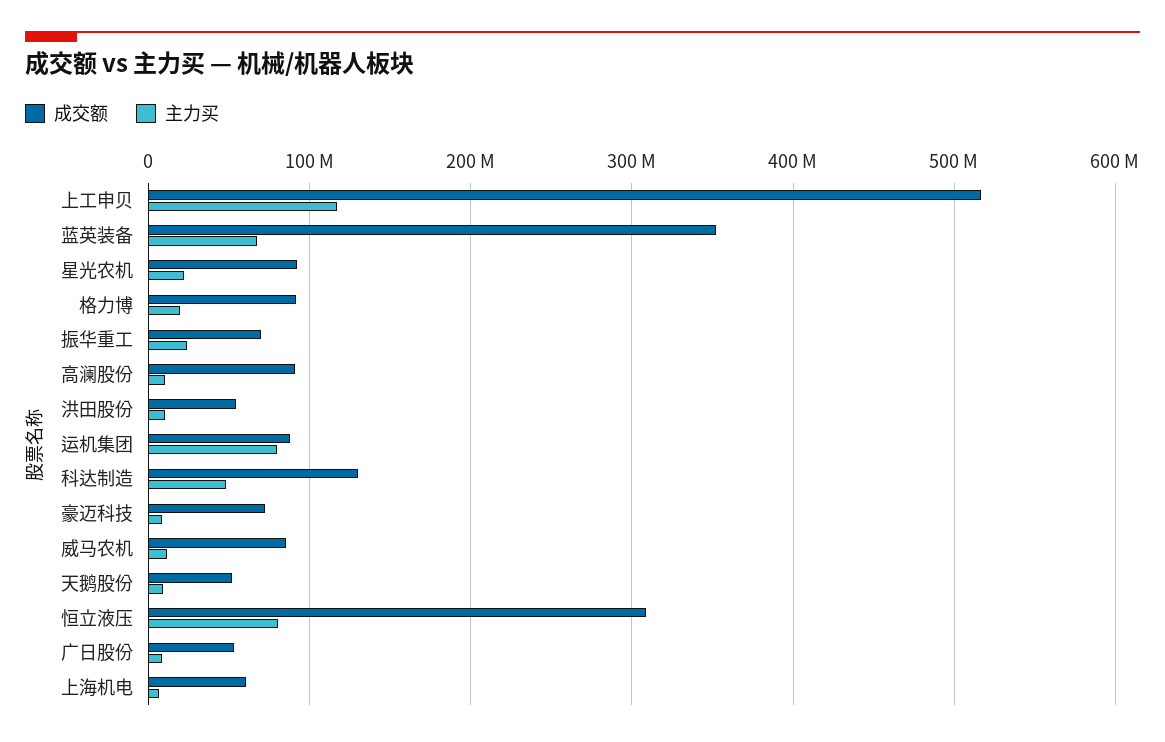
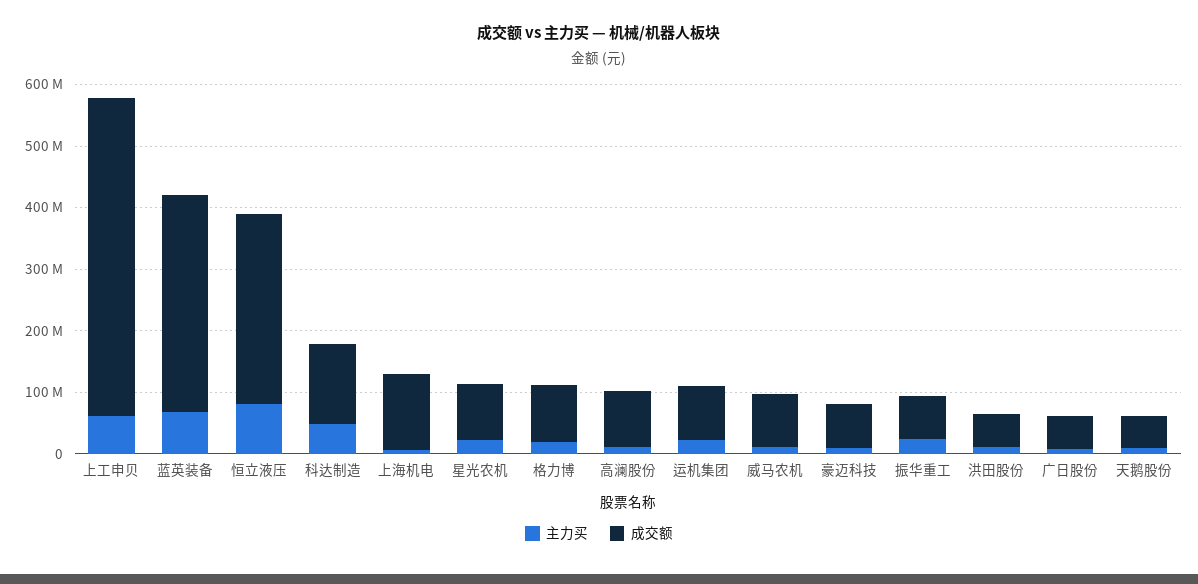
主力买, 上工申贝: 120000000 -> 60000000
主力买, 运机集团: 80000000 -> 20000000
成交额, 上海机电: 60000000 -> 120000000

